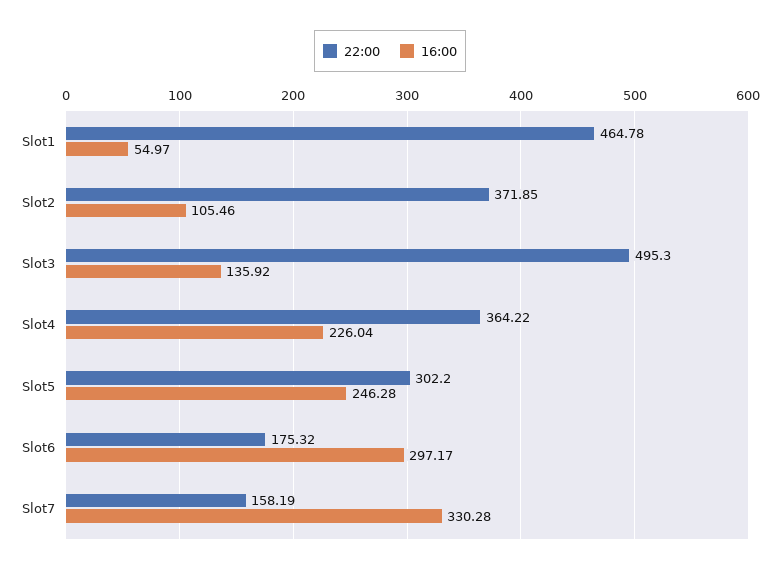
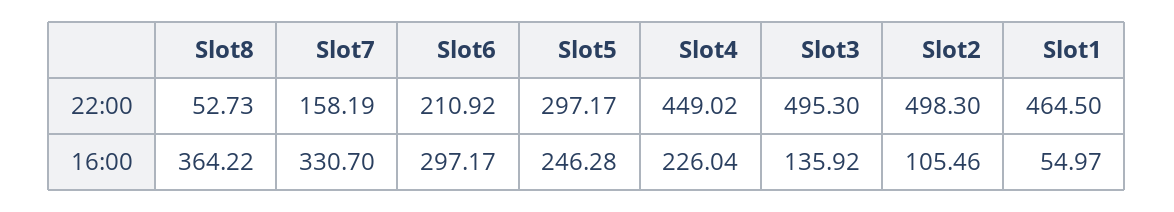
22:00, Slot1: 464.78 -> 464.5
22:00, Slot2: 371.85 -> 498.3
22:00, Slot4: 364.22 -> 449.02
22:00, Slot5: 302.2 -> 297.17
22:00, Slot6: 175.32 -> 210.92
16:00, Slot7: 330.28 -> 330.7
22:00, Slot8: none -> 52.73
16:00, Slot8: none -> 364.22

